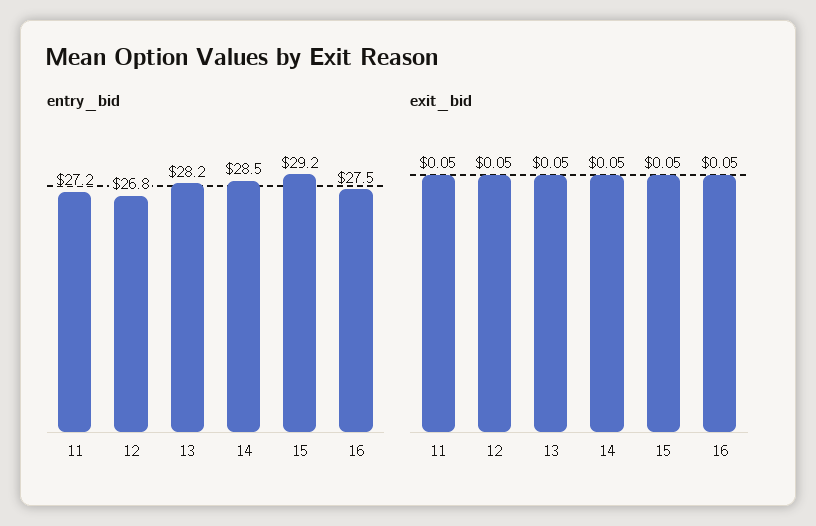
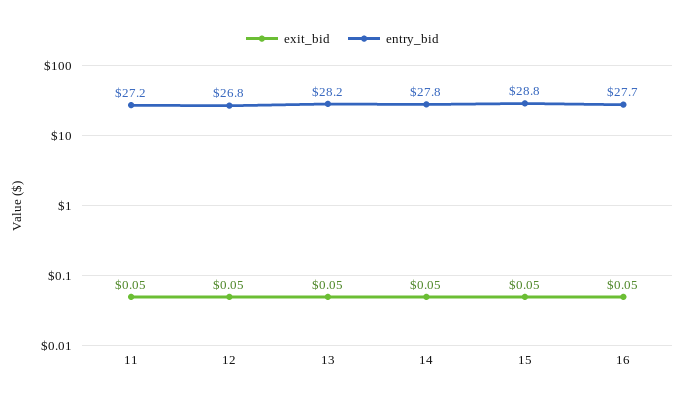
entry_bid, 14: 28.5 -> 27.8
entry_bid, 15: 29.2 -> 28.8
entry_bid, 16: 27.5 -> 27.7

